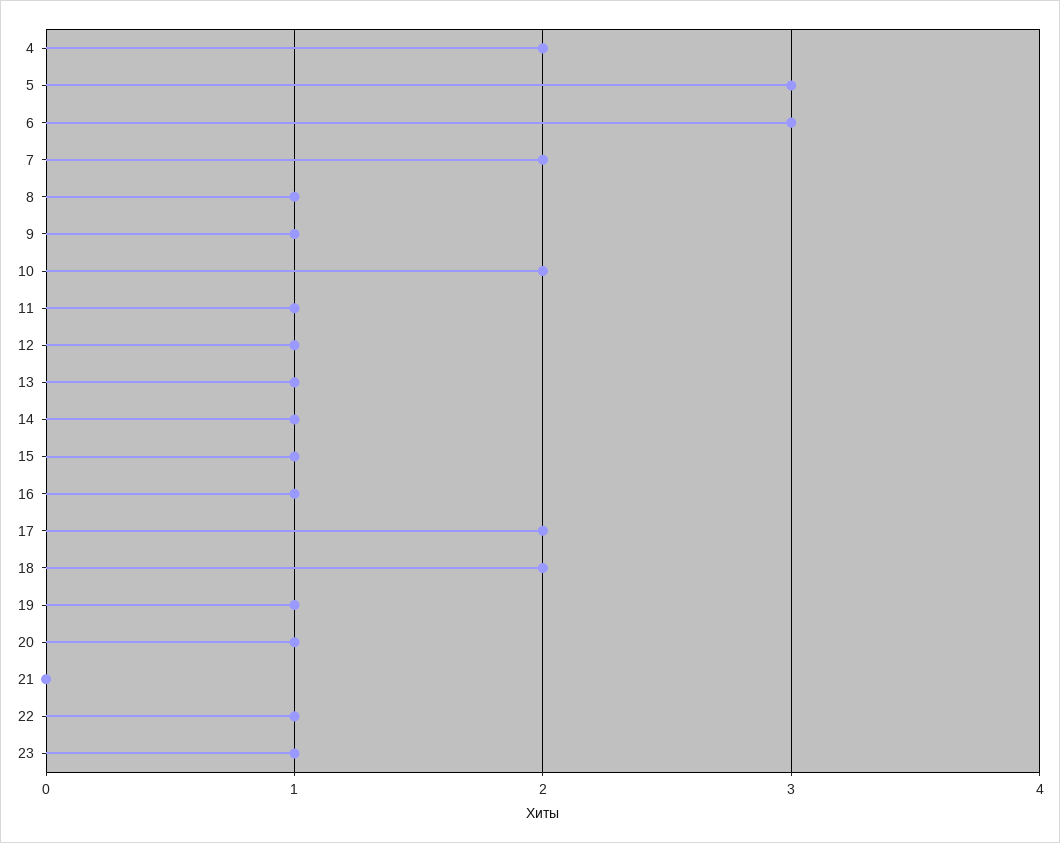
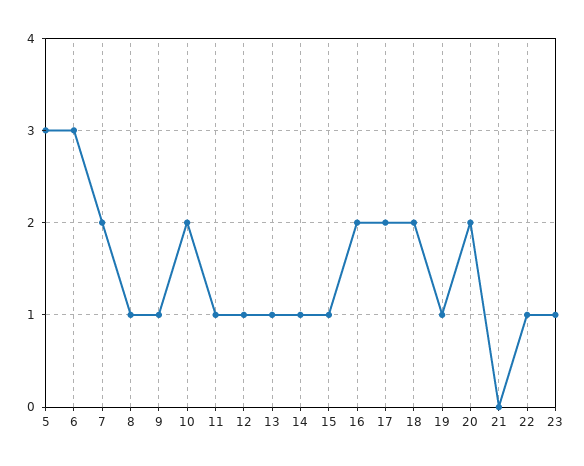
4: 2 -> none
16: 1 -> 2
20: 1 -> 2

